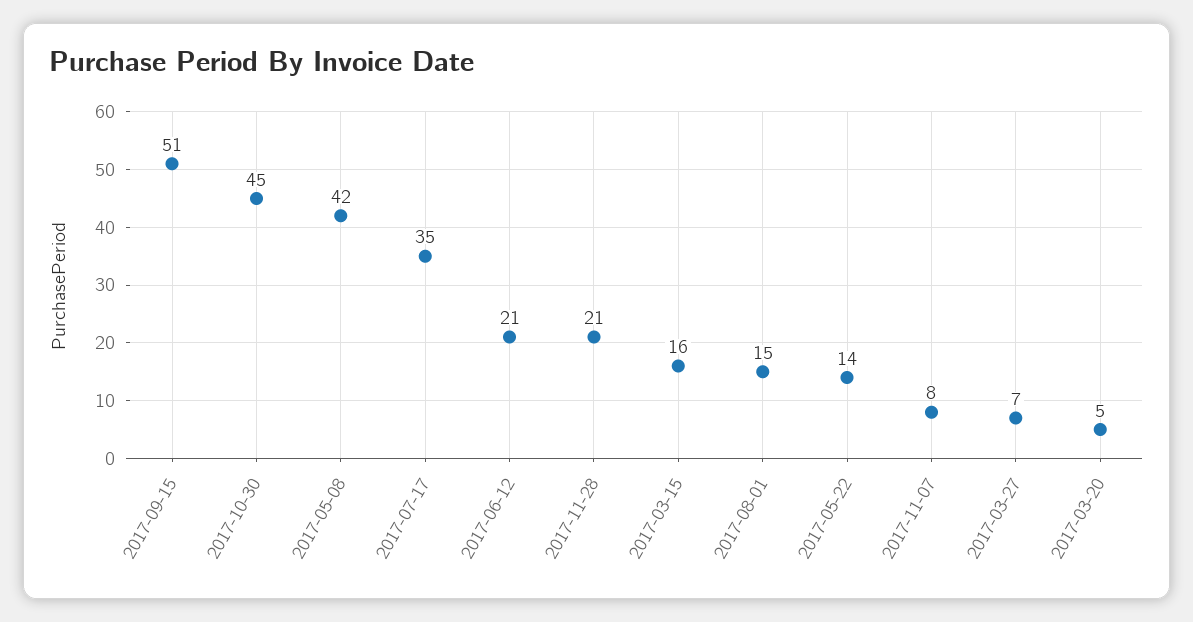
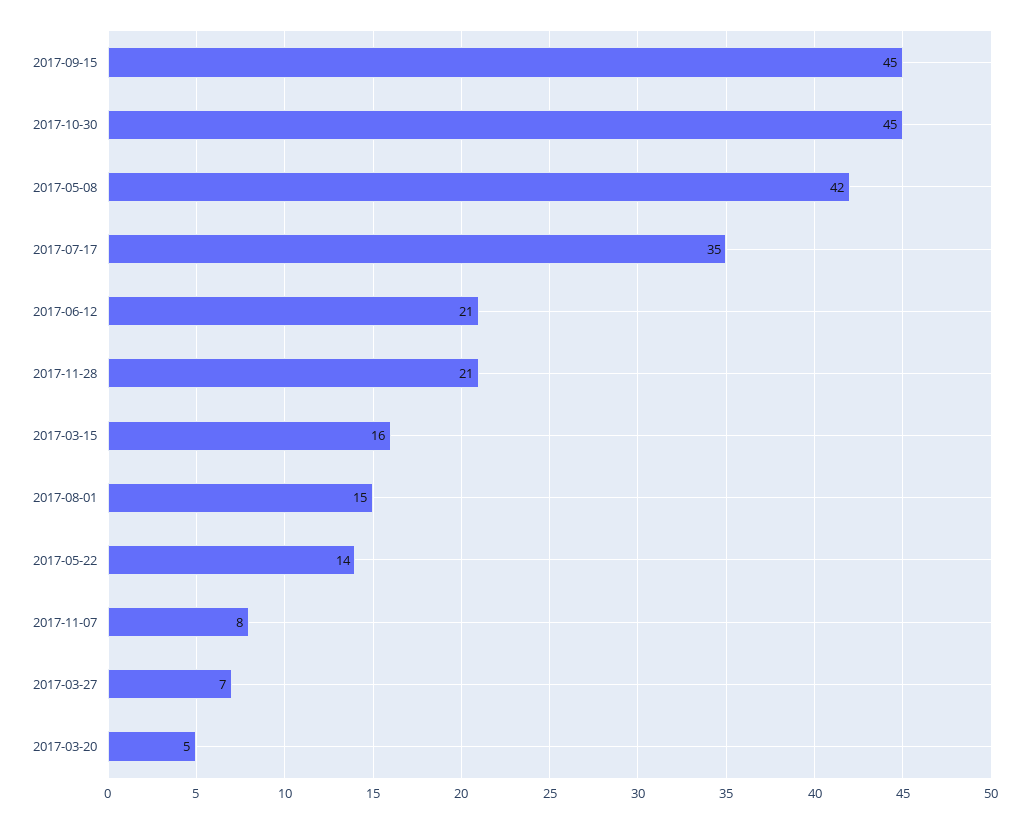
2017-09-15: 51 -> 45

